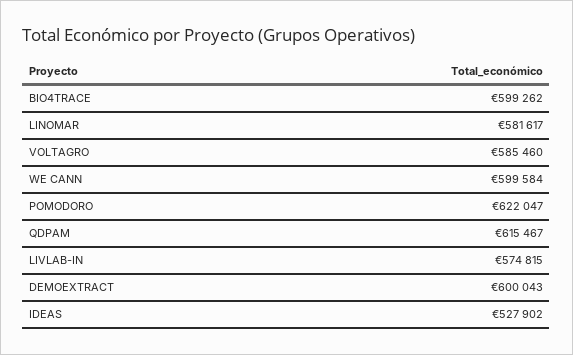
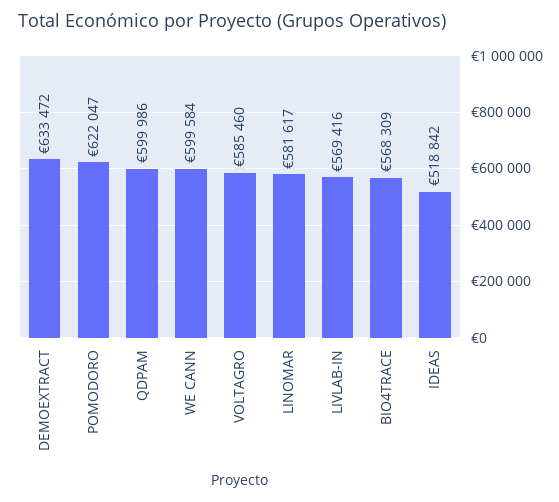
BIO4TRACE: 599262 -> 568309
QDPAM: 615467 -> 599986
LIVLAB-IN: 574815 -> 569416
DEMOEXTRACT: 600043 -> 633472
IDEAS: 527902 -> 518842

